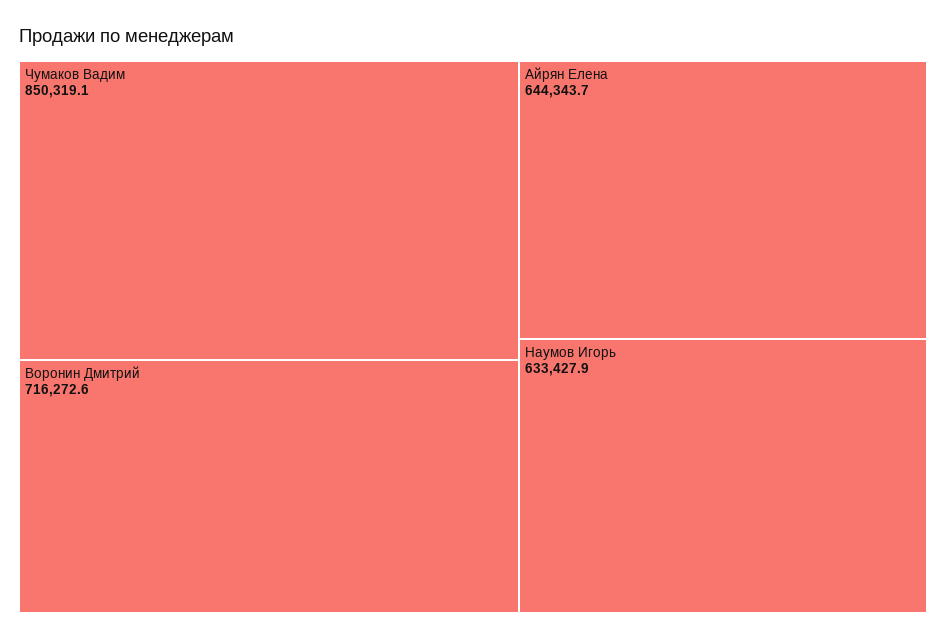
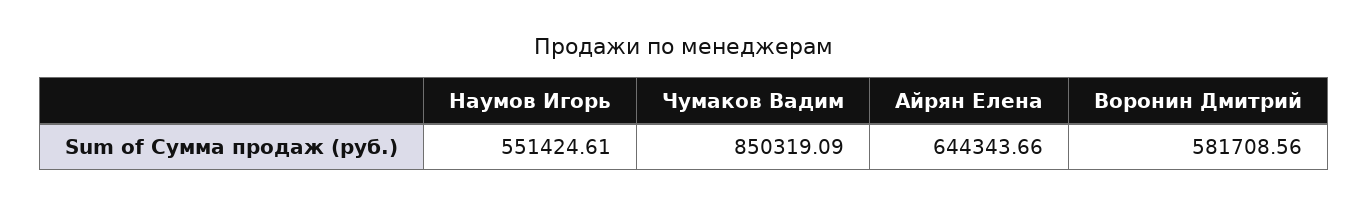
Воронин Дмитрий: 716272.6 -> 581708.56
Наумов Игорь: 633427.9 -> 551424.61

